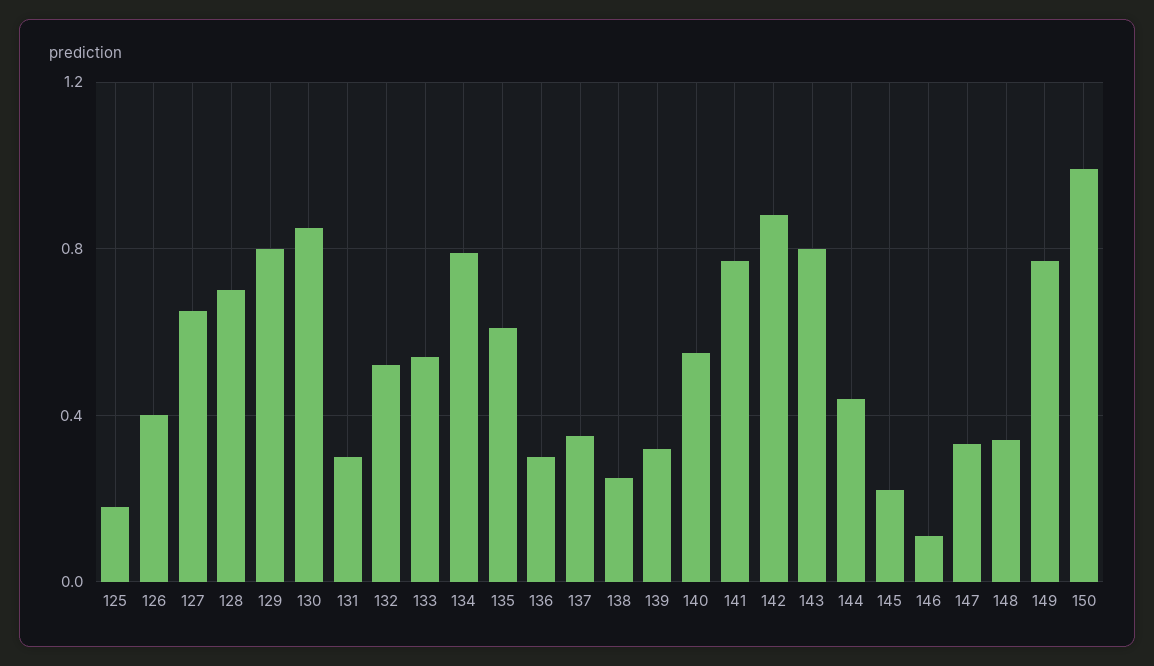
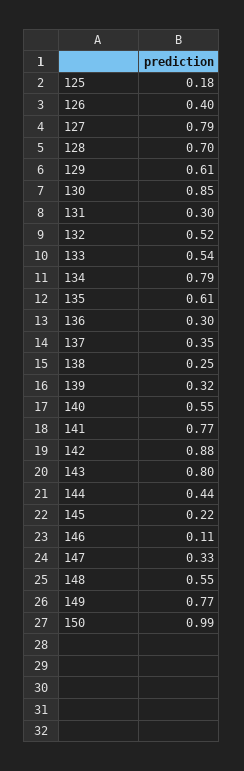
127: 0.65 -> 0.79
129: 0.8 -> 0.61
148: 0.35 -> 0.55

